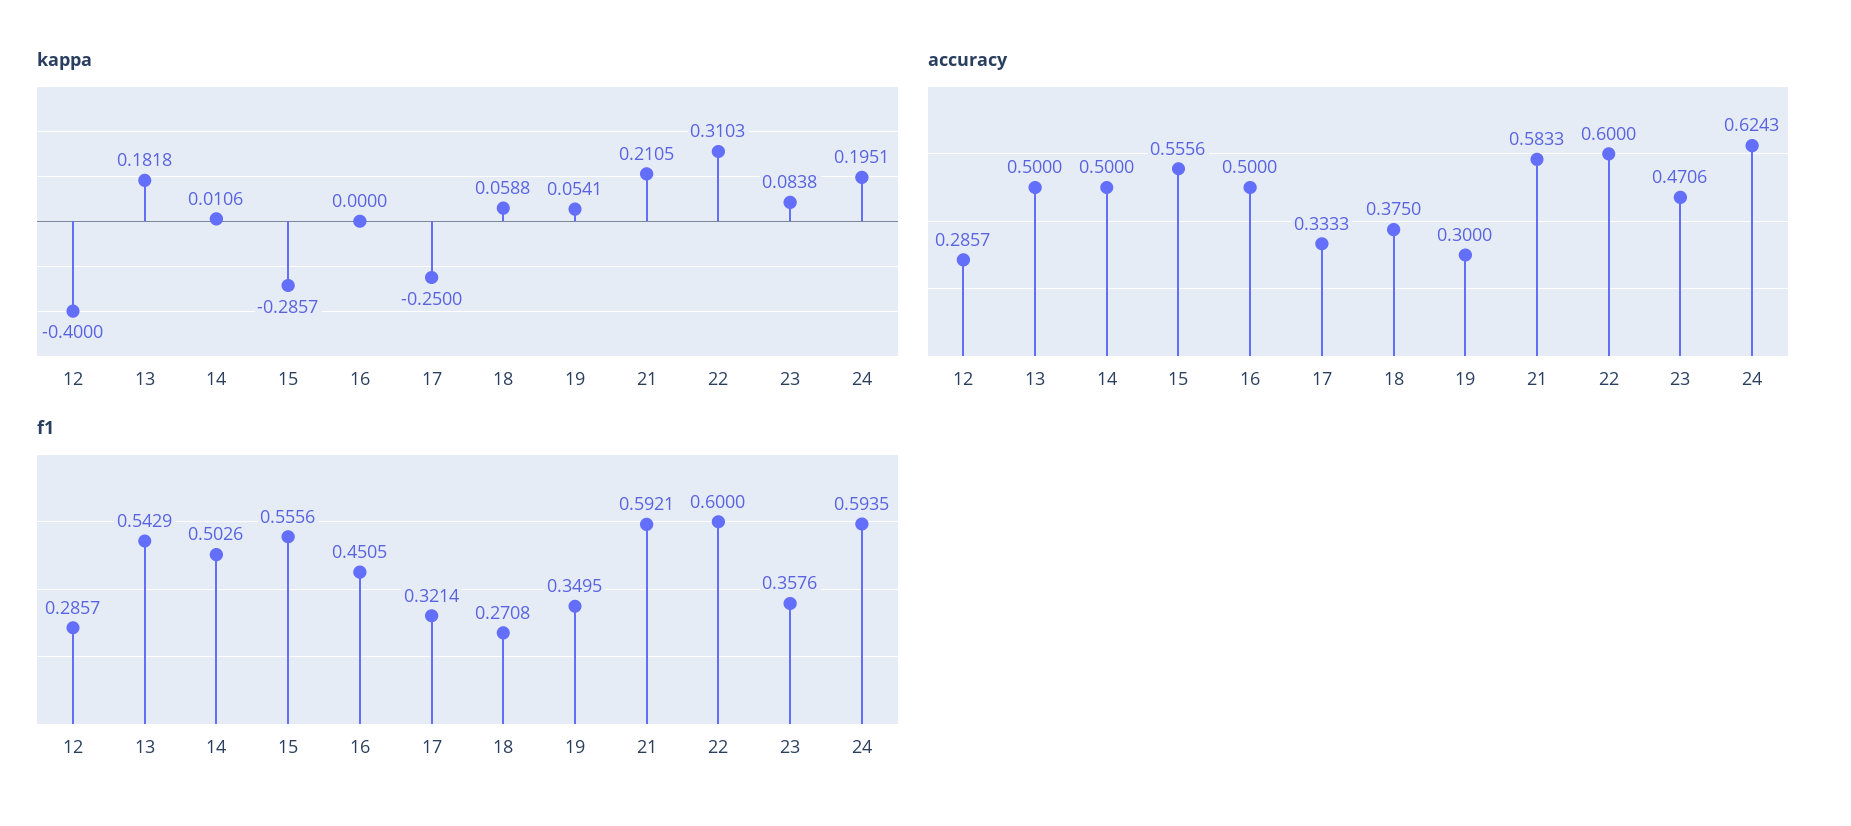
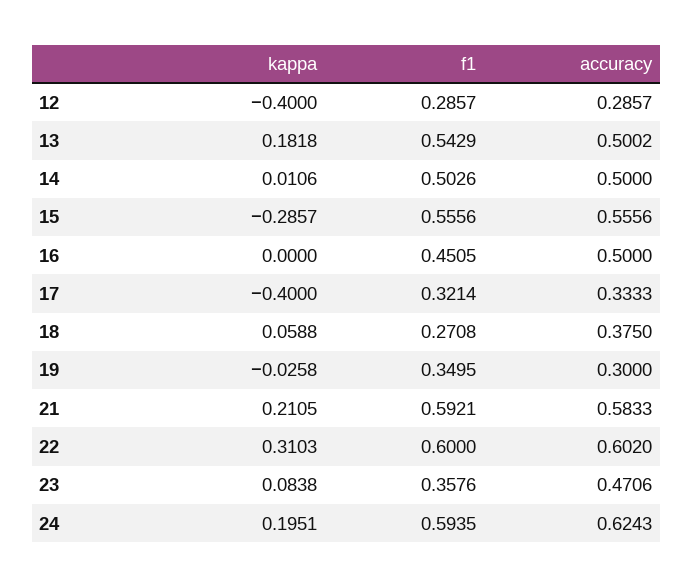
kappa, 17: -0.25 -> -0.4
kappa, 19: 0.0541 -> -0.0258
accuracy, 13: 0.5 -> 0.5002
accuracy, 22: 0.6 -> 0.602

